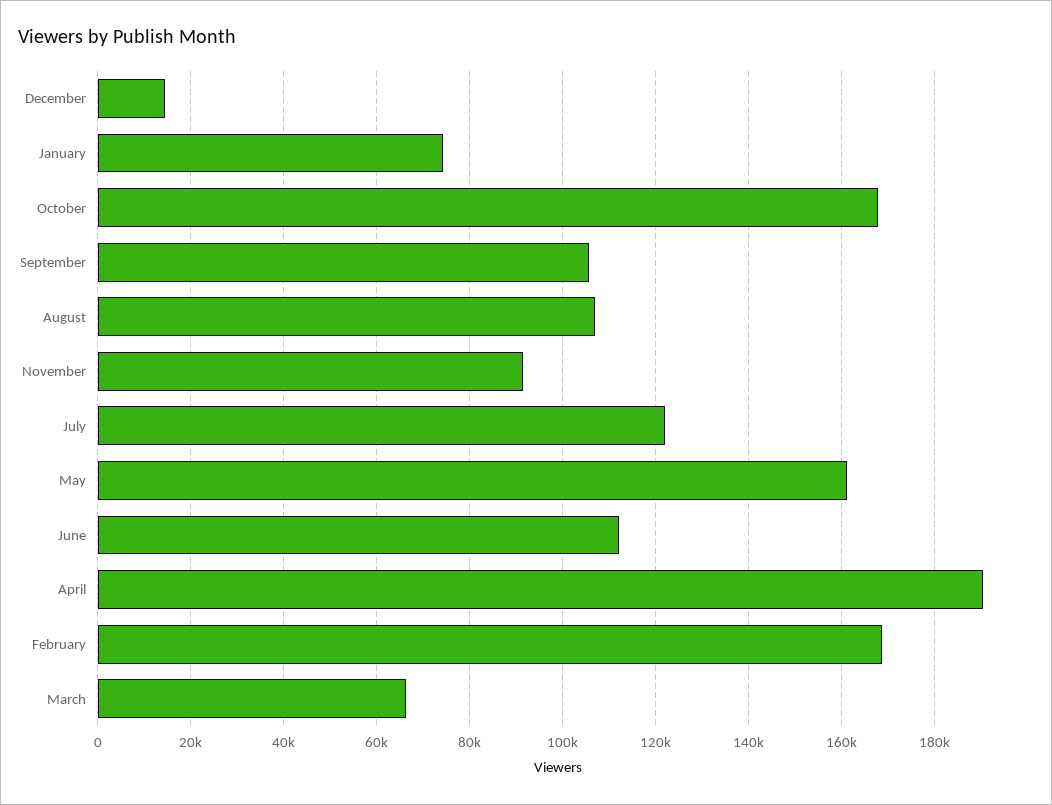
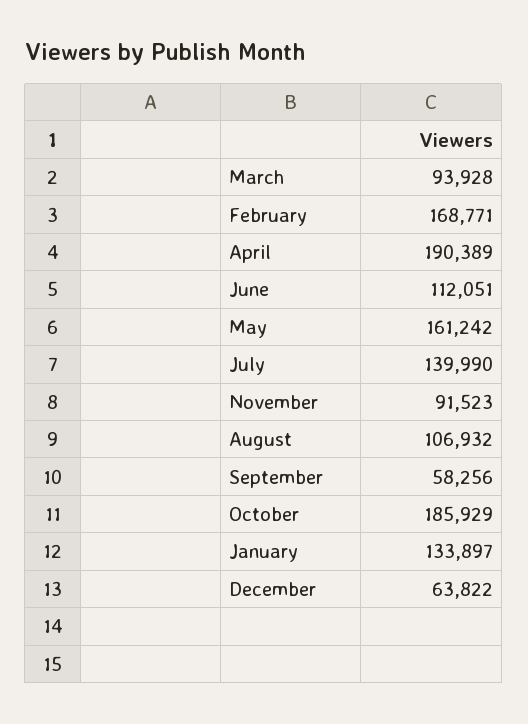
December: 14000 -> 63822
January: 74000 -> 133897
October: 168000 -> 185929
September: 106000 -> 58256
July: 122000 -> 139990
March: 66000 -> 93928

